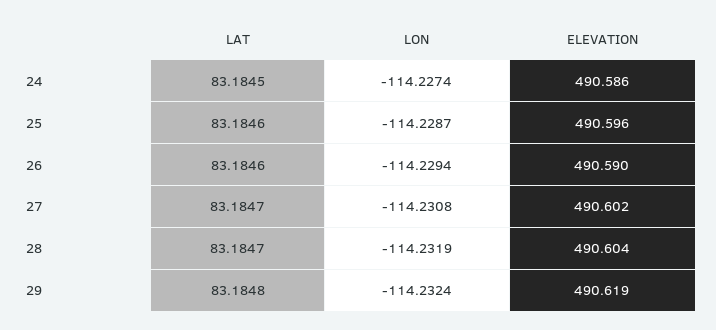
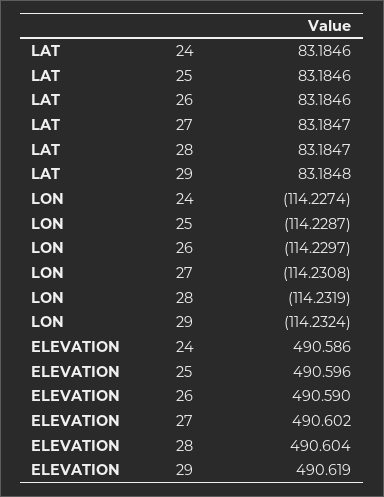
LAT, 24: 83.1845 -> 83.1846
LON, 26: -114.2294 -> -114.2297

